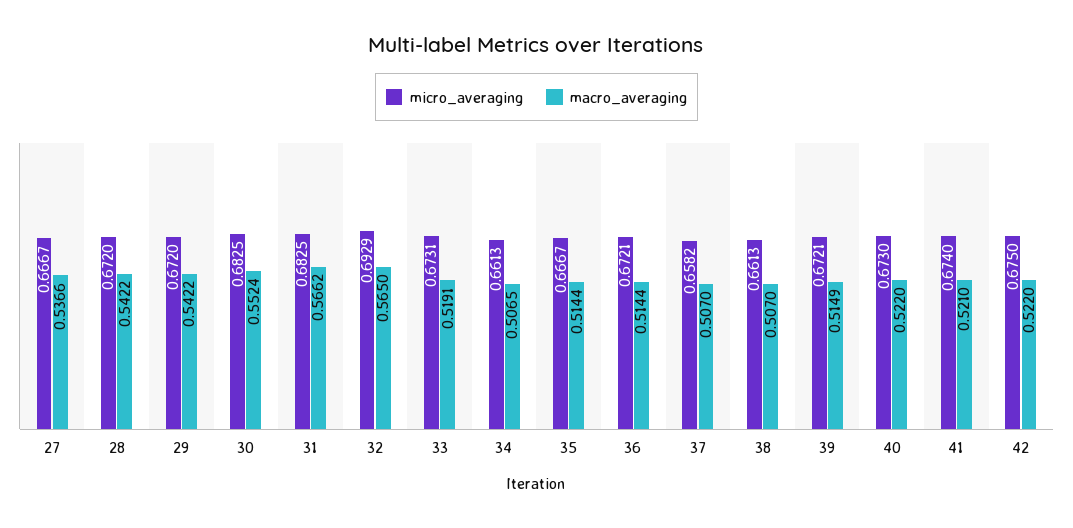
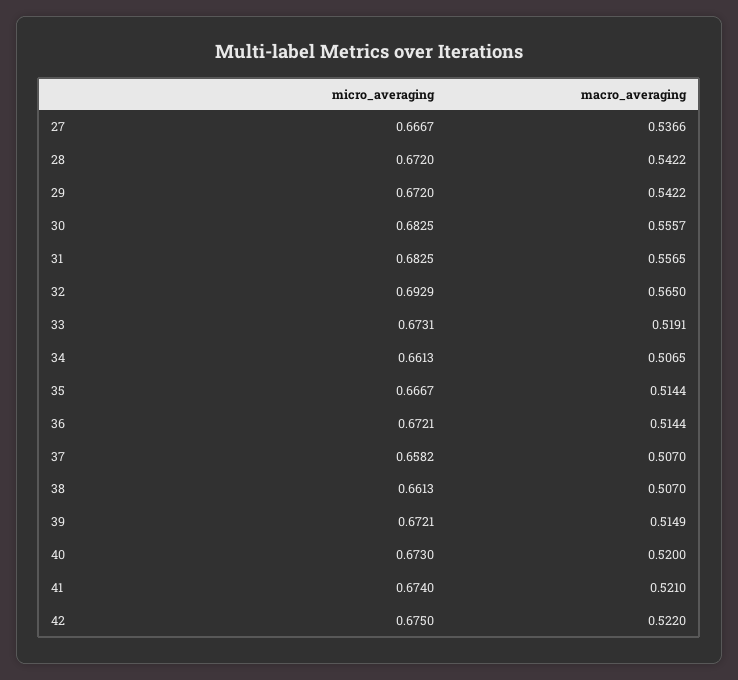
macro_averaging, 30: 0.5524 -> 0.5557
macro_averaging, 31: 0.5662 -> 0.5565
macro_averaging, 40: 0.522 -> 0.52

